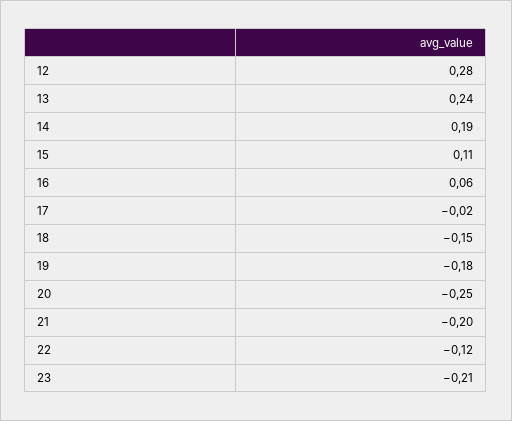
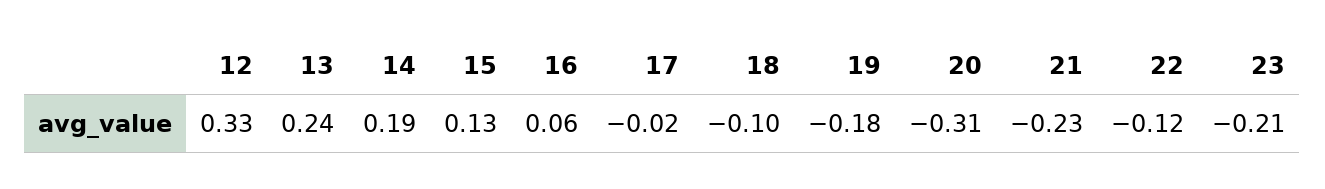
12: 0.28 -> 0.33
15: 0.11 -> 0.13
18: -0.15 -> -0.1
20: -0.25 -> -0.31
21: -0.2 -> -0.23

